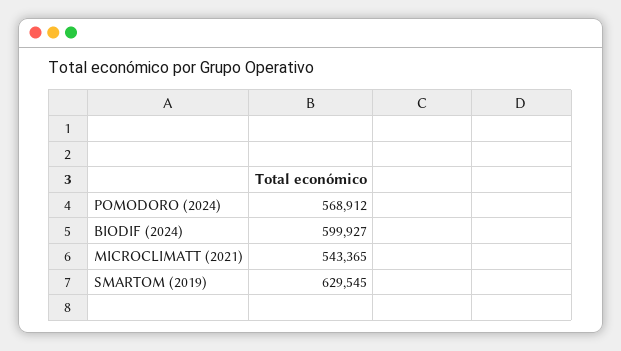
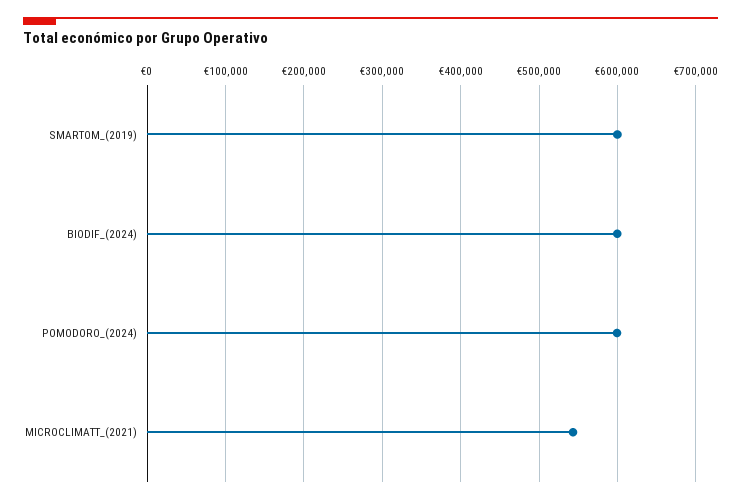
POMODORO (2024): 568912 -> 600000
SMARTOM (2019): 629545 -> 600000

